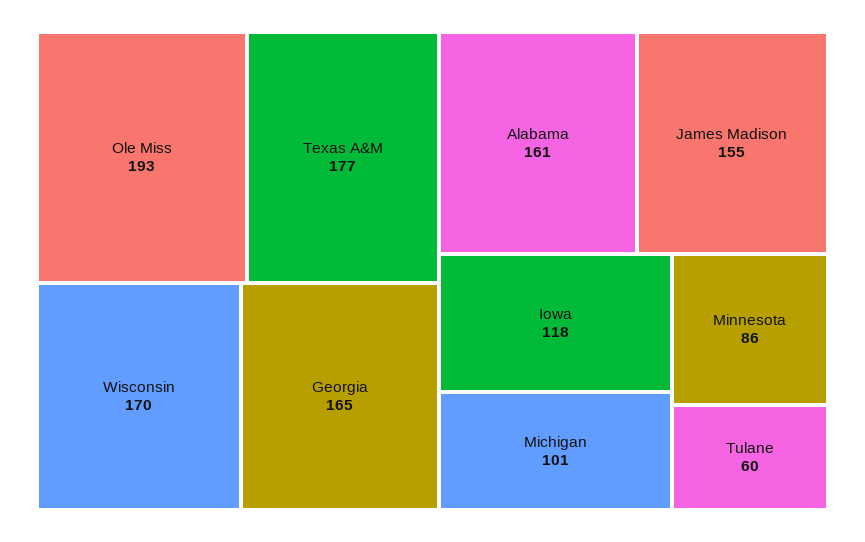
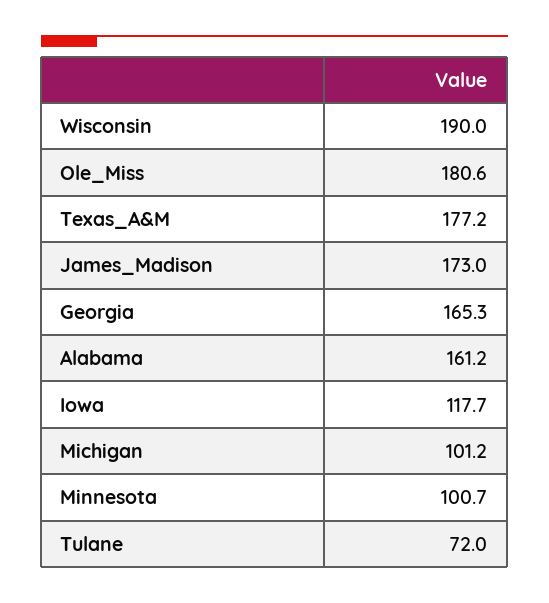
Ole Miss: 193 -> 180.6
Wisconsin: 170 -> 190
James Madison: 155 -> 173
Minnesota: 86 -> 100.7
Tulane: 60 -> 72

